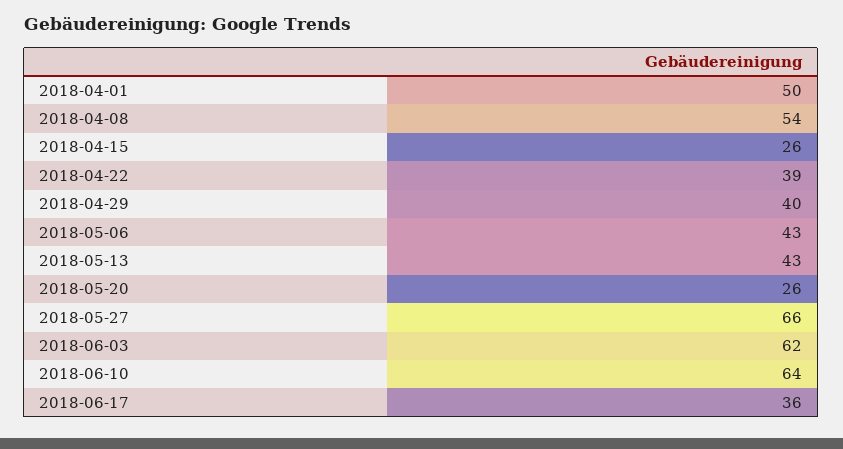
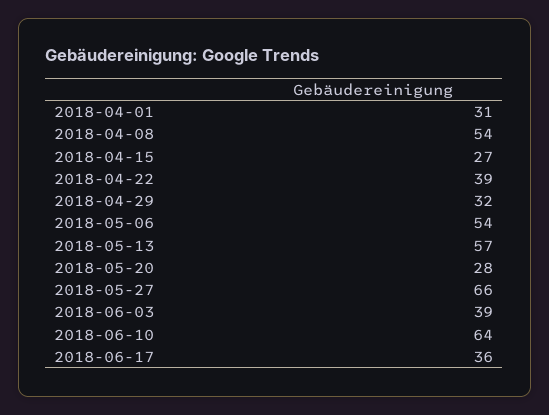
2018-04-01: 50 -> 31
2018-04-15: 26 -> 27
2018-04-29: 40 -> 32
2018-05-06: 43 -> 54
2018-05-13: 43 -> 57
2018-05-20: 26 -> 28
2018-06-03: 62 -> 39

